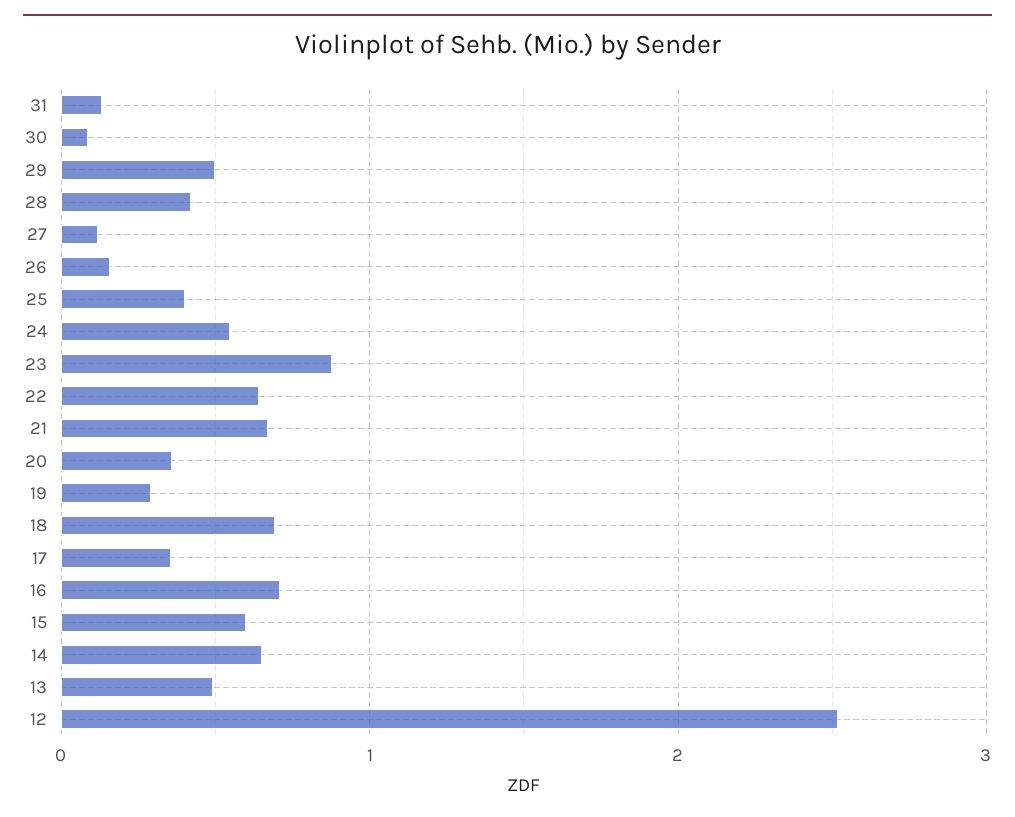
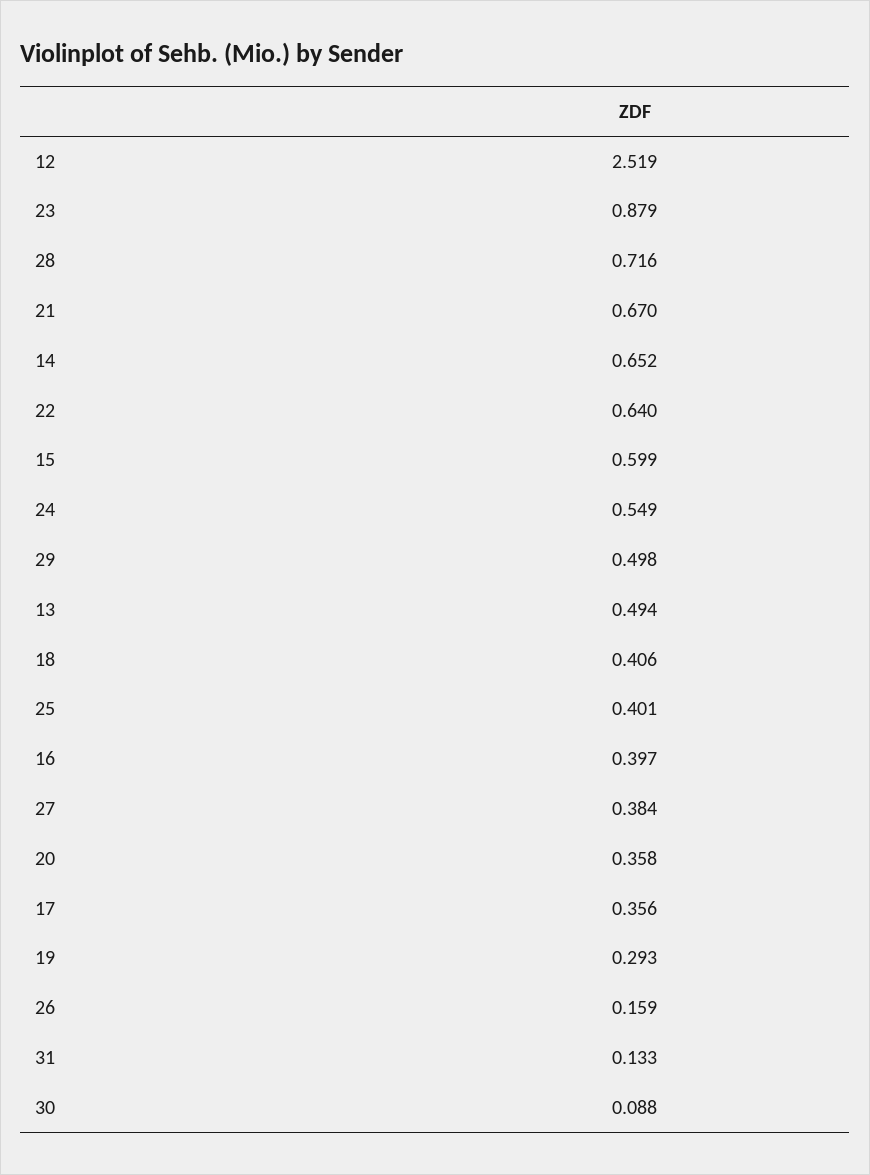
28: 0.4 -> 0.716
27: 0.1 -> 0.384
18: 0.7 -> 0.406
16: 0.7 -> 0.397

